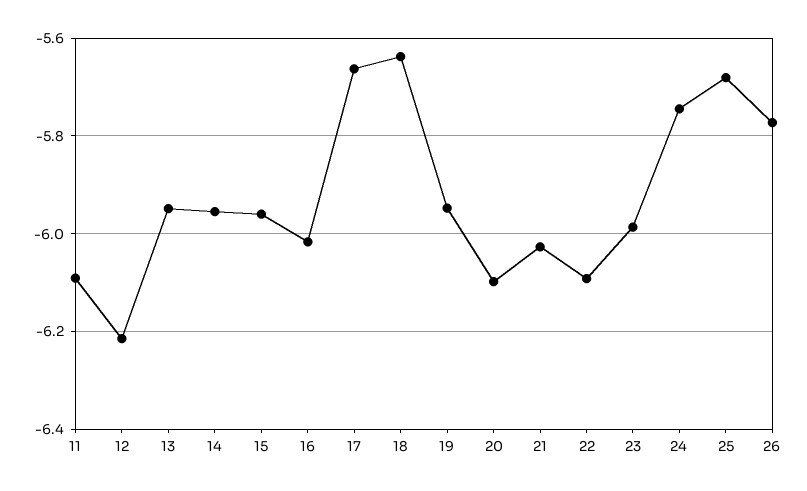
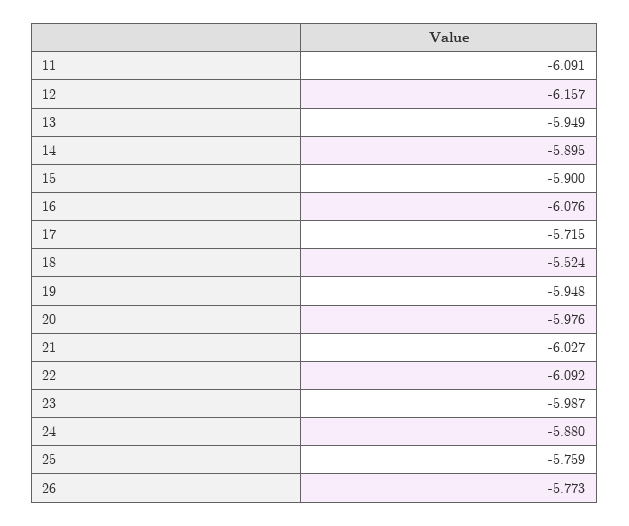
12: -6.22 -> -6.157
14: -5.96 -> -5.895
15: -5.96 -> -5.9
16: -6.02 -> -6.076
17: -5.66 -> -5.715
18: -5.64 -> -5.524
20: -6.1 -> -5.976
24: -5.74 -> -5.88
25: -5.68 -> -5.759

